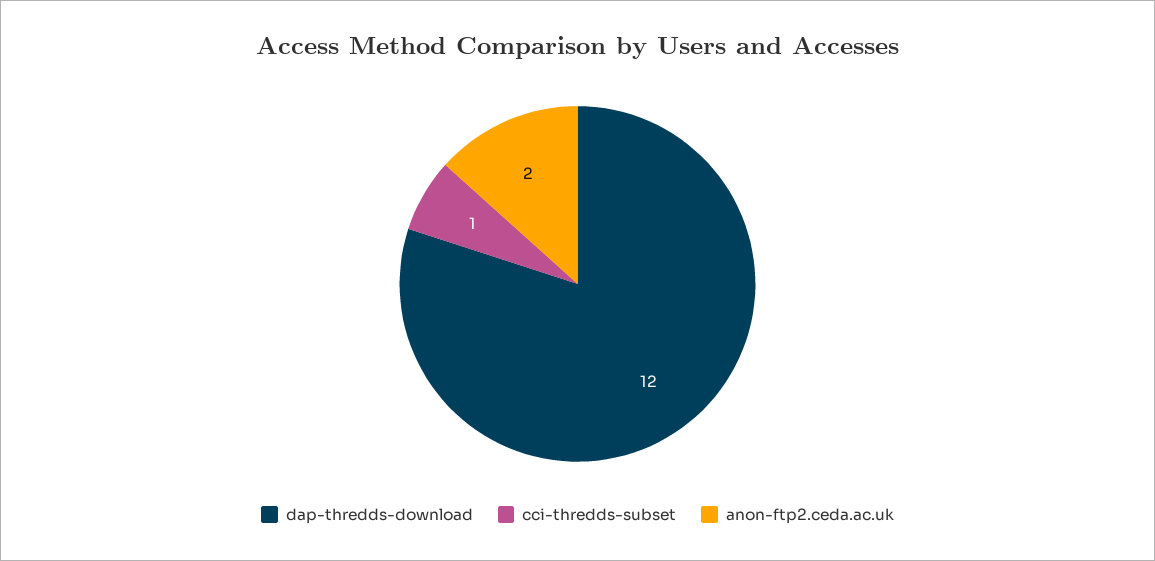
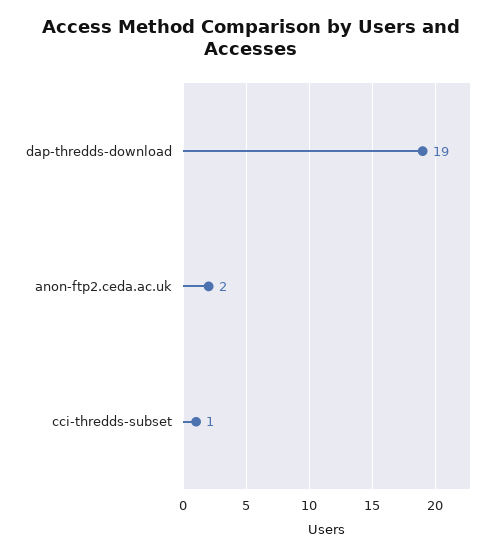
dap-thredds-download: 12 -> 19

